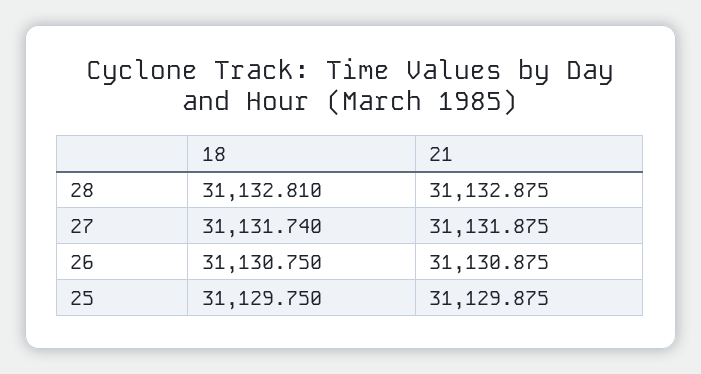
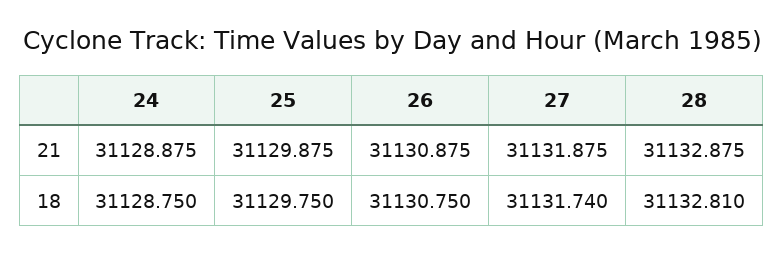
21, 24: none -> 31128.875
18, 24: none -> 31128.75

